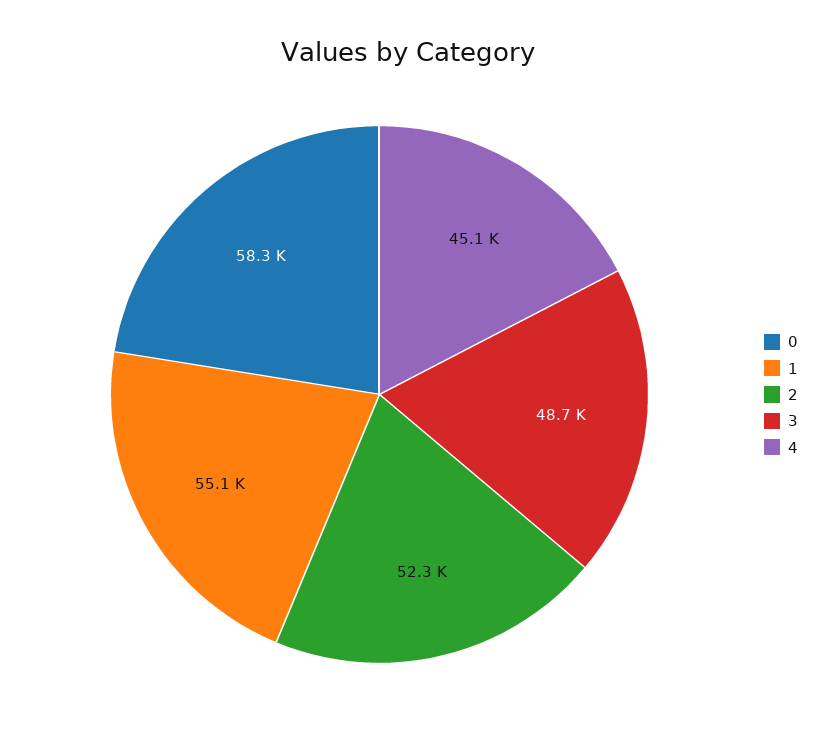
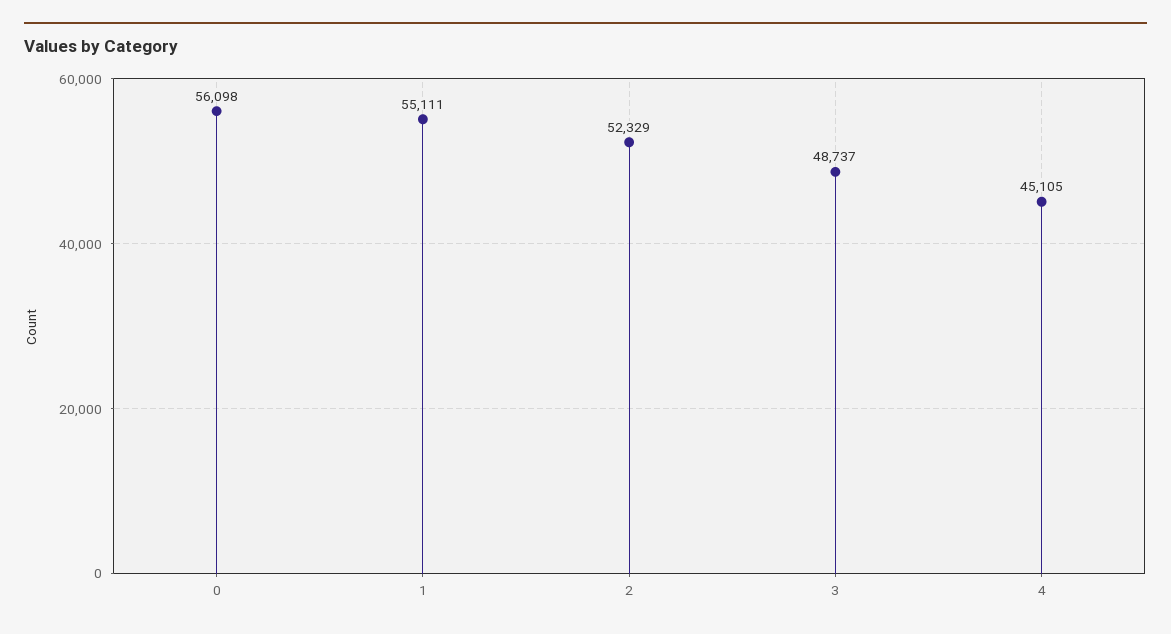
0: 58300 -> 56098

